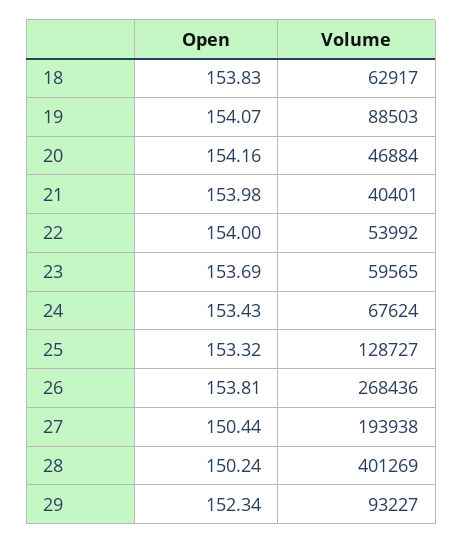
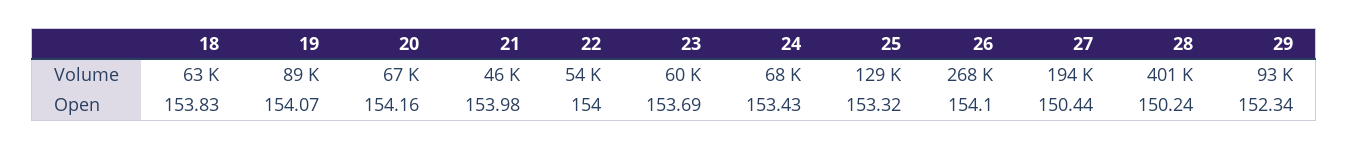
Volume, 20: 46884 -> 67000
Volume, 21: 40401 -> 46000
Open, 26: 153.81 -> 154.1

